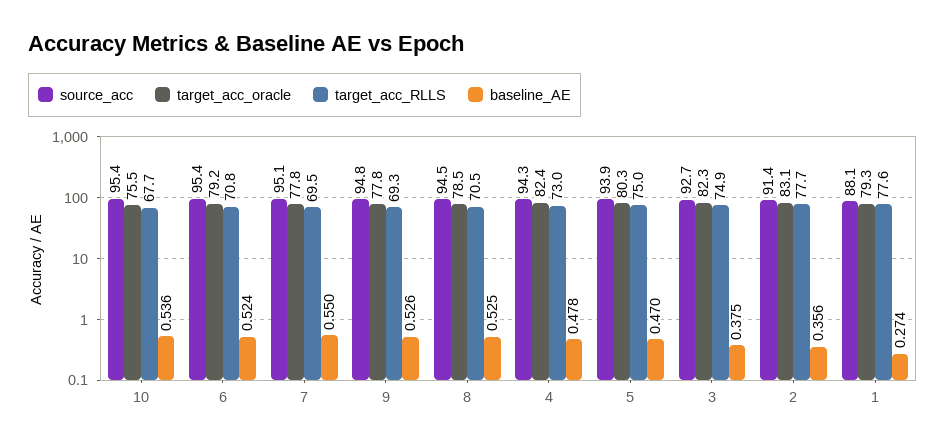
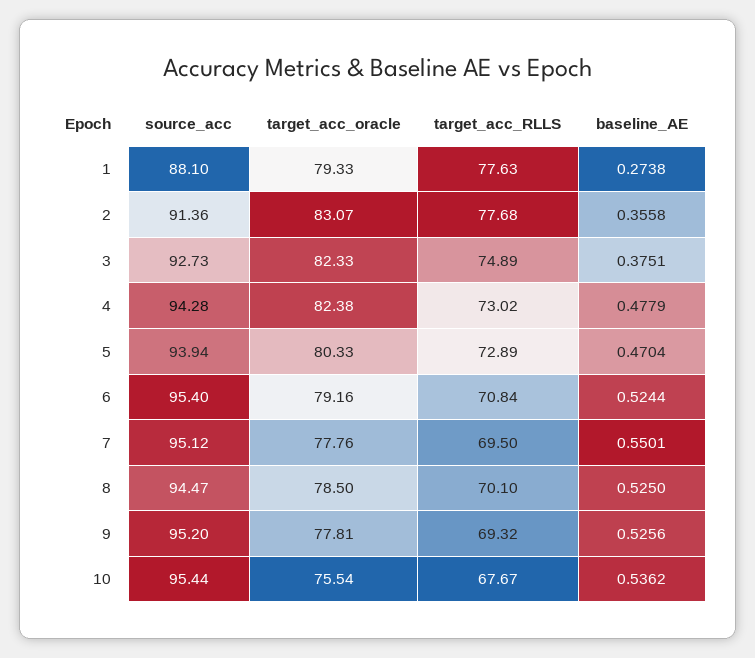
source_acc, 9: 94.8 -> 95.2
target_acc_RLLS, 8: 70.5 -> 70.1
target_acc_RLLS, 5: 75 -> 72.89

